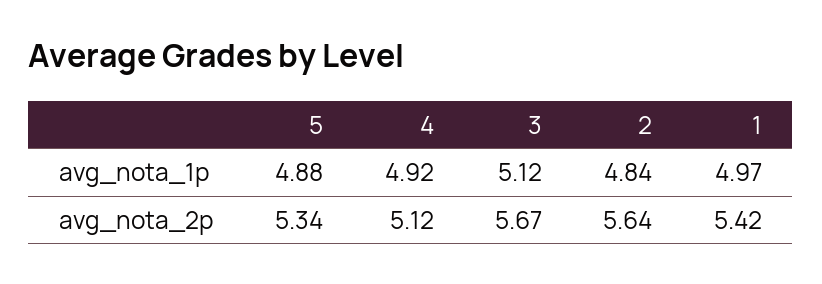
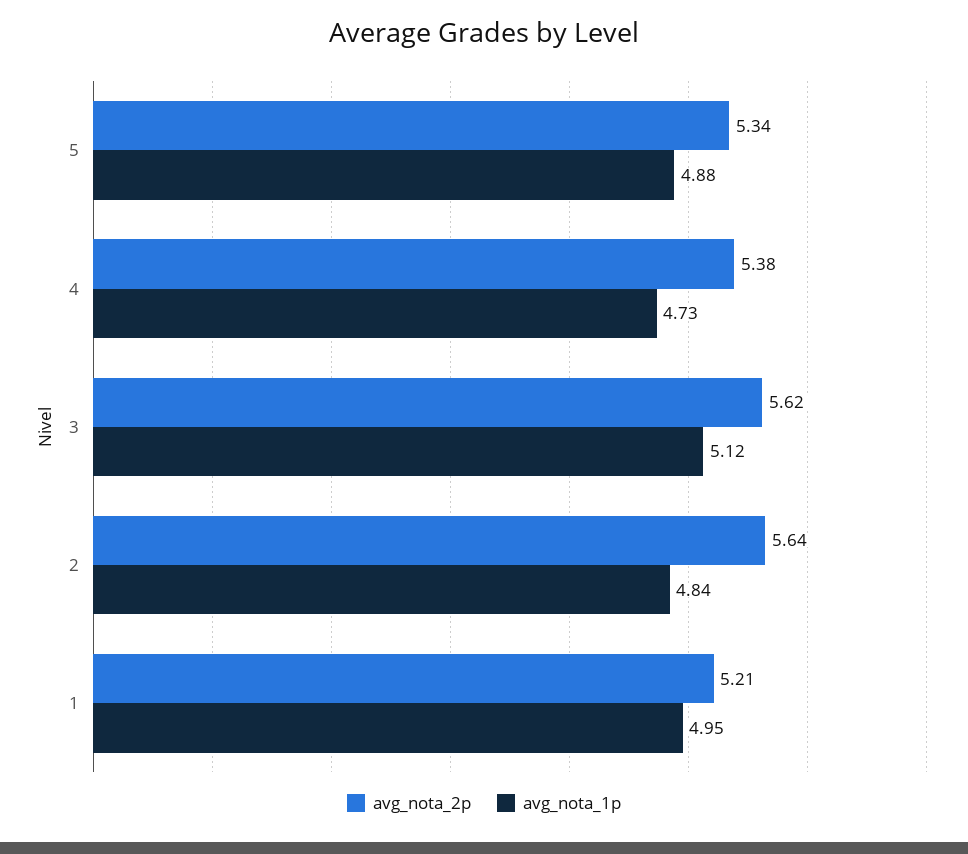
avg_nota_1p, 4: 4.92 -> 4.73
avg_nota_1p, 1: 4.97 -> 4.95
avg_nota_2p, 4: 5.12 -> 5.38
avg_nota_2p, 3: 5.67 -> 5.62
avg_nota_2p, 1: 5.42 -> 5.21

